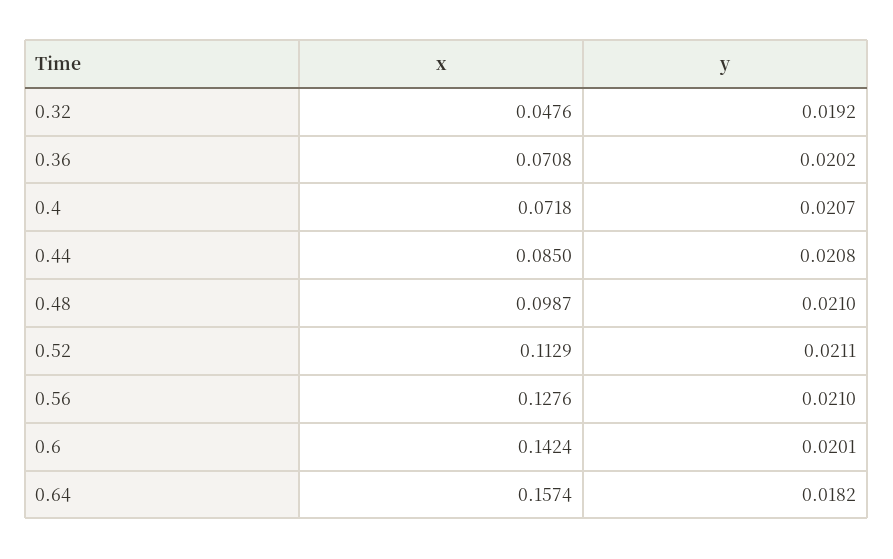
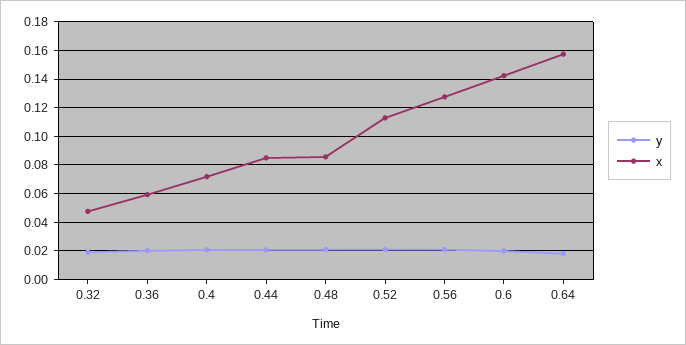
x, 0.36: 0.0708 -> 0.06
x, 0.48: 0.0987 -> 0.085

